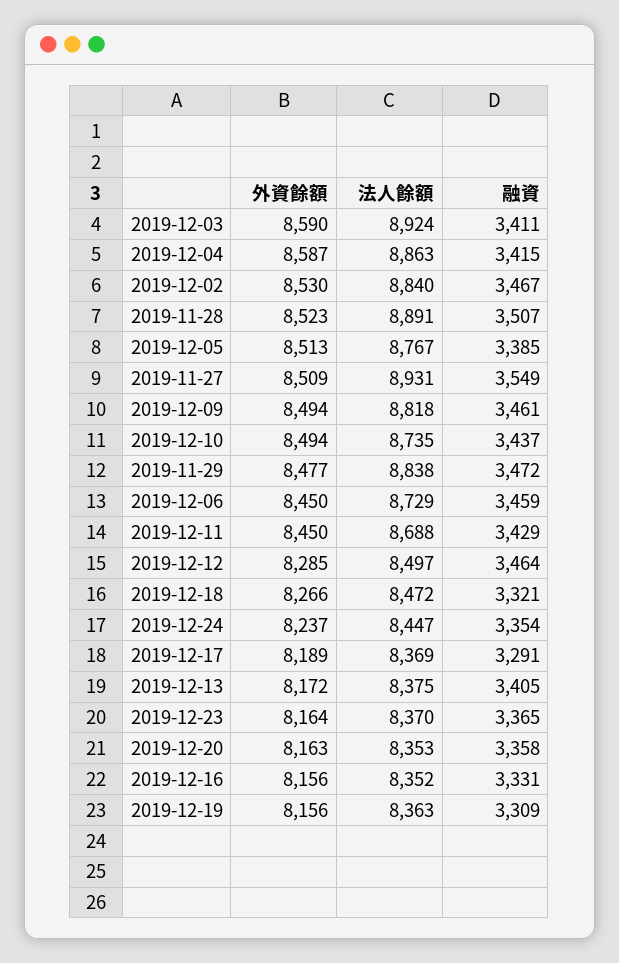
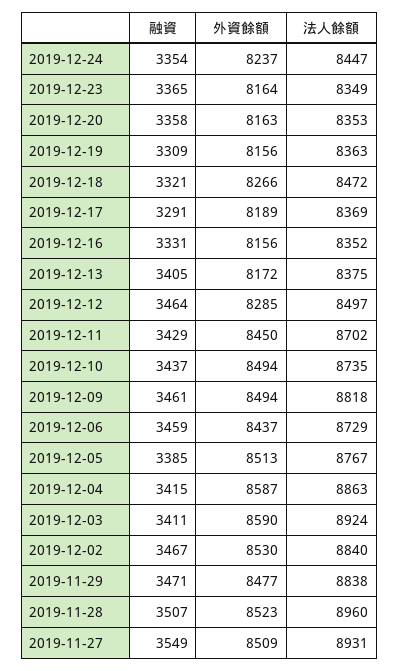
法人餘額, 2019-11-28: 8891 -> 8960
融資, 2019-11-29: 3472 -> 3471
外資餘額, 2019-12-06: 8450 -> 8437
法人餘額, 2019-12-11: 8688 -> 8702
法人餘額, 2019-12-23: 8370 -> 8349

